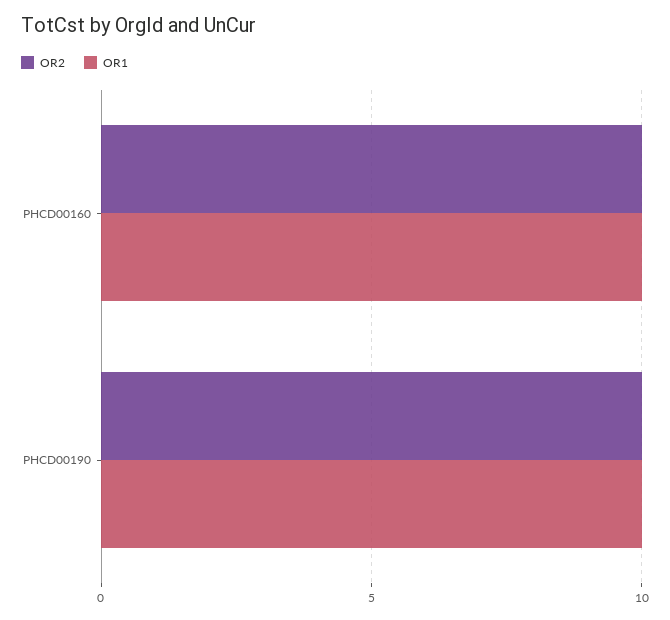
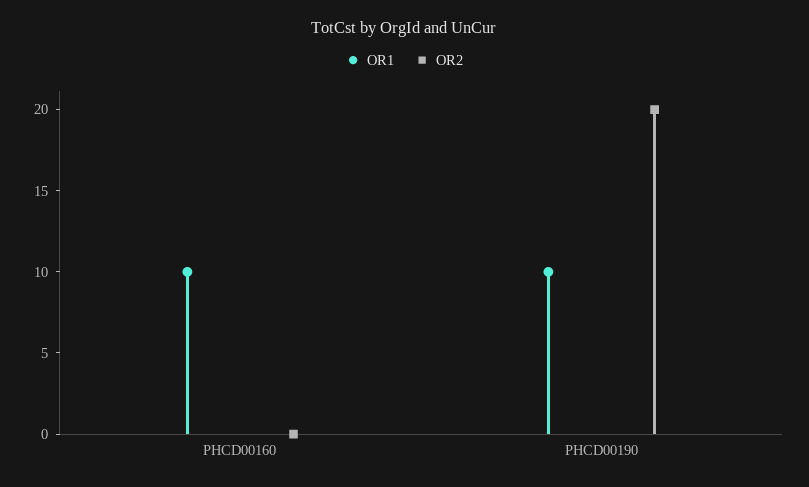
OR2, PHCD00160: 10 -> 0
OR2, PHCD00190: 10 -> 20

